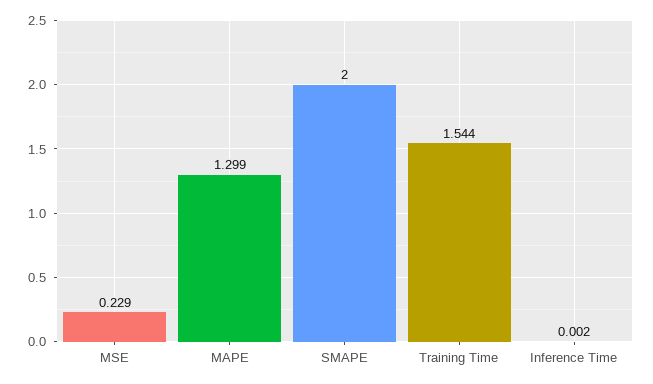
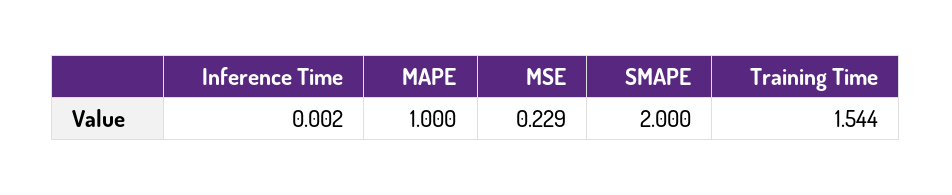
MAPE: 1.299 -> 1

